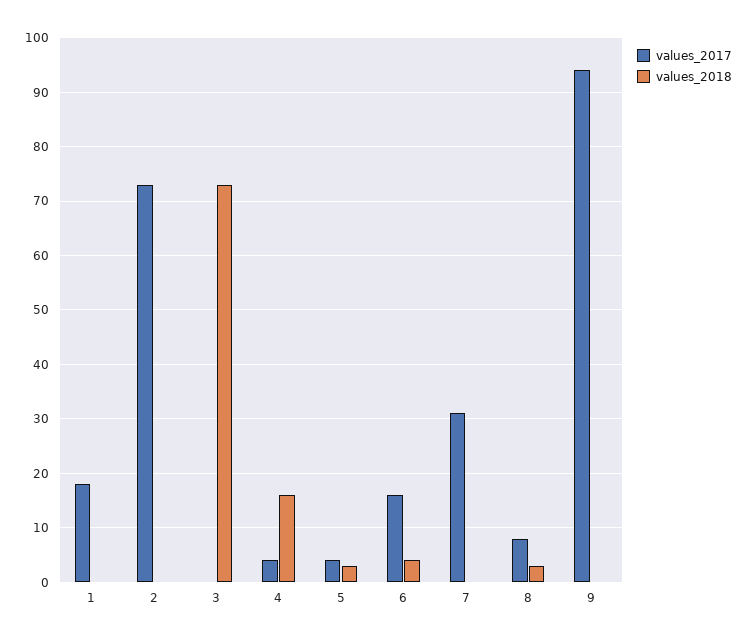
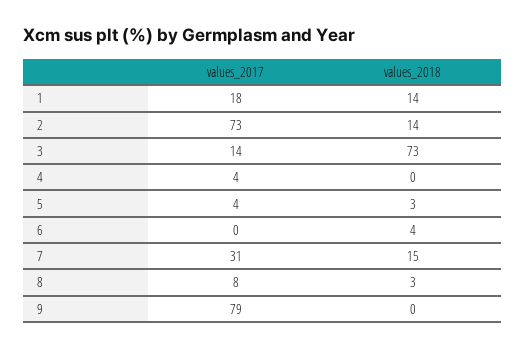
values_2018, 1: 0 -> 14
values_2018, 2: 0 -> 14
values_2017, 3: 0 -> 14
values_2018, 4: 15 -> 0
values_2017, 6: 15 -> 0
values_2018, 7: 0 -> 15
values_2017, 9: 95 -> 79

